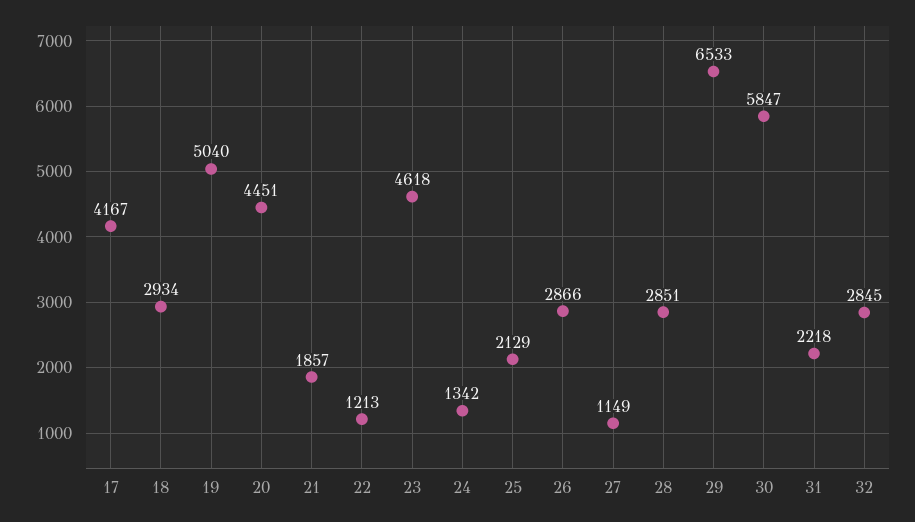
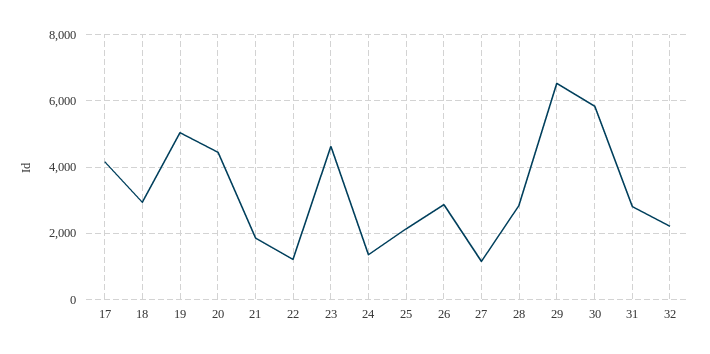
31: 2218 -> 2800
32: 2845 -> 2200

